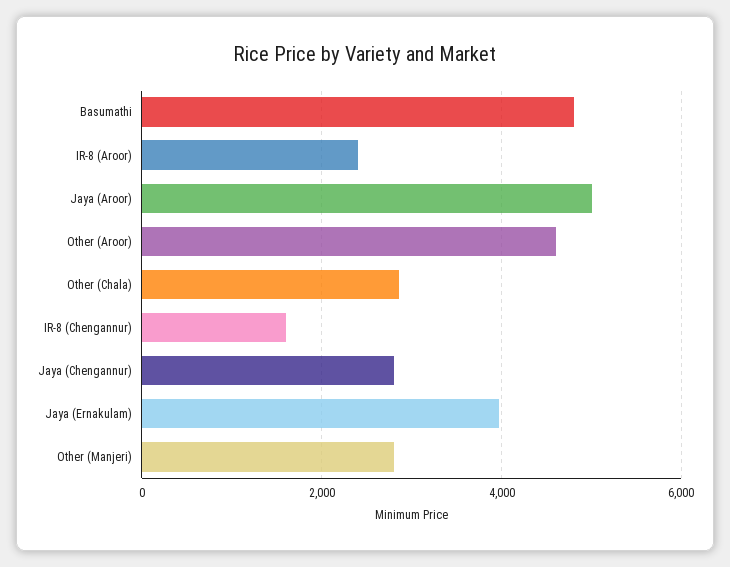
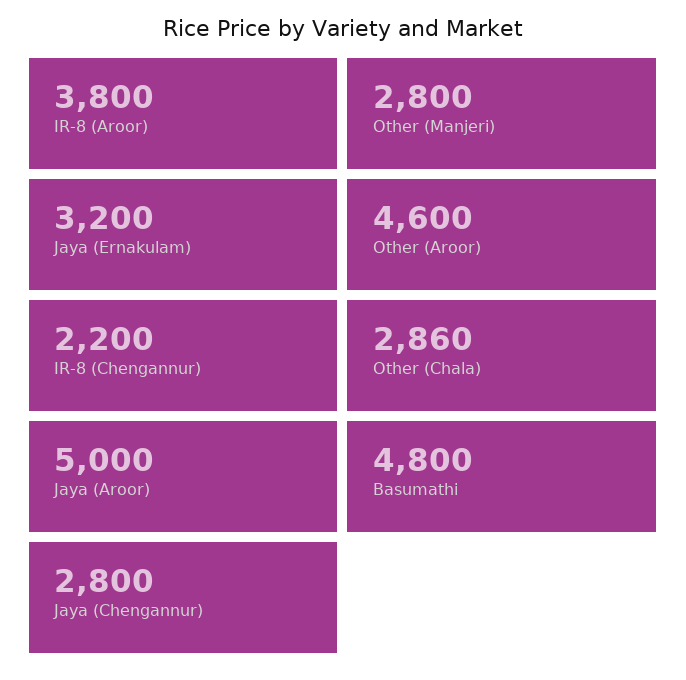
IR-8 (Aroor): 2400 -> 3800
IR-8 (Chengannur): 1600 -> 2200
Jaya (Ernakulam): 4000 -> 3200

